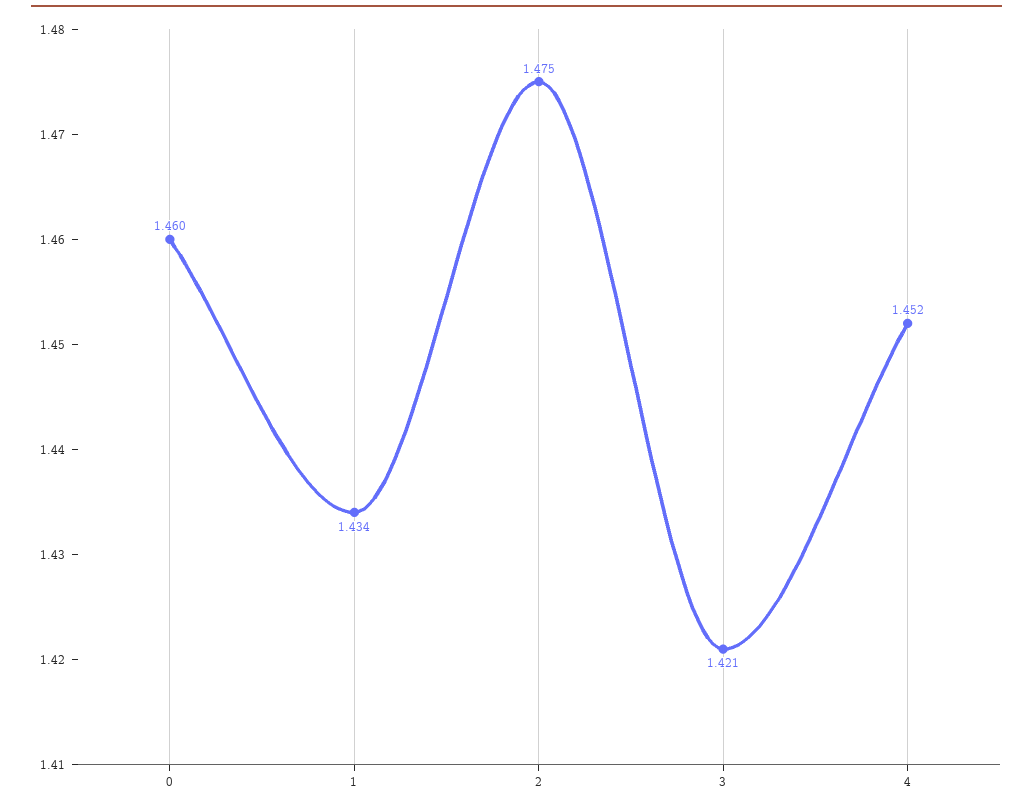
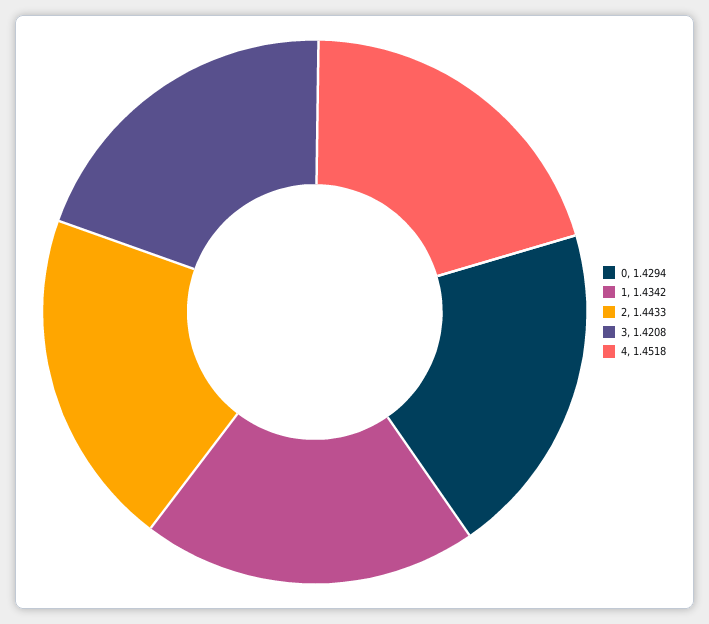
0: 1.46 -> 1.4294
2: 1.475 -> 1.4433

